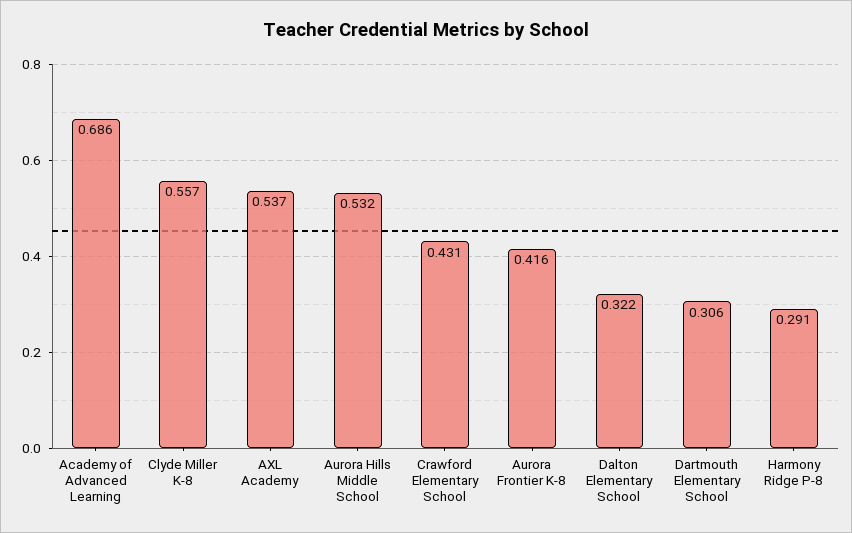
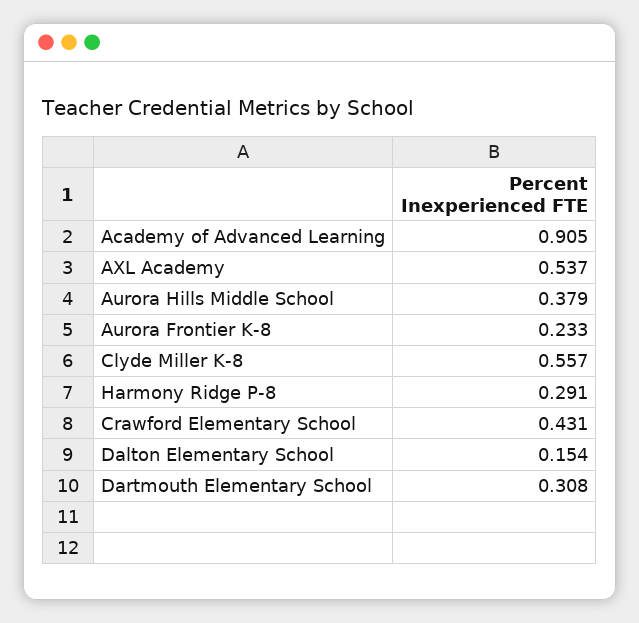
Academy of Advanced Learning: 0.686 -> 0.905
Aurora Hills Middle School: 0.532 -> 0.379
Aurora Frontier K-8: 0.416 -> 0.233
Dalton Elementary School: 0.322 -> 0.154
Dartmouth Elementary School: 0.306 -> 0.308

